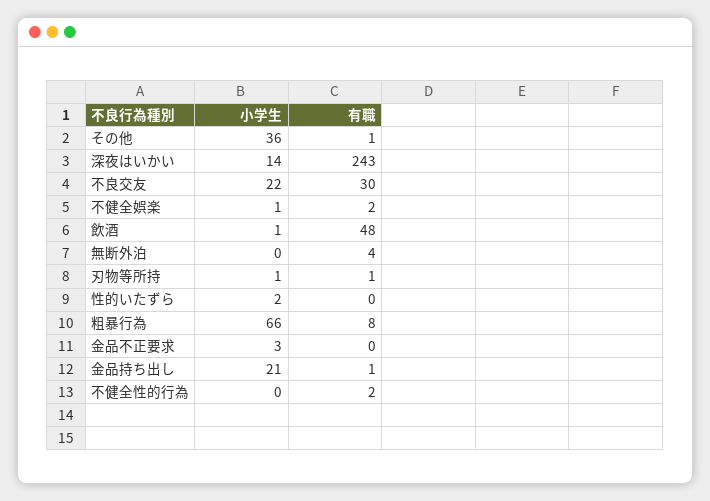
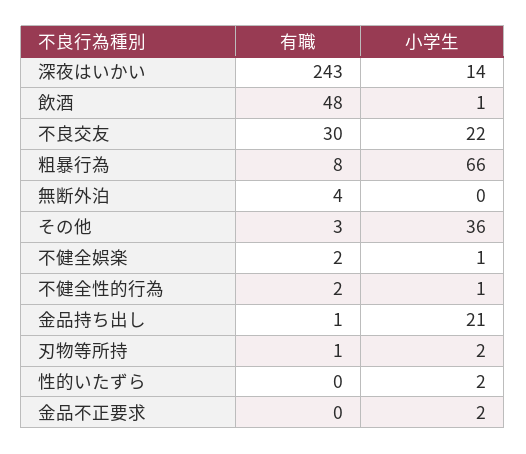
有職, その他: 1 -> 3
小学生, 刃物等所持: 1 -> 2
小学生, 金品不正要求: 3 -> 2
小学生, 不健全性的行為: 0 -> 1

